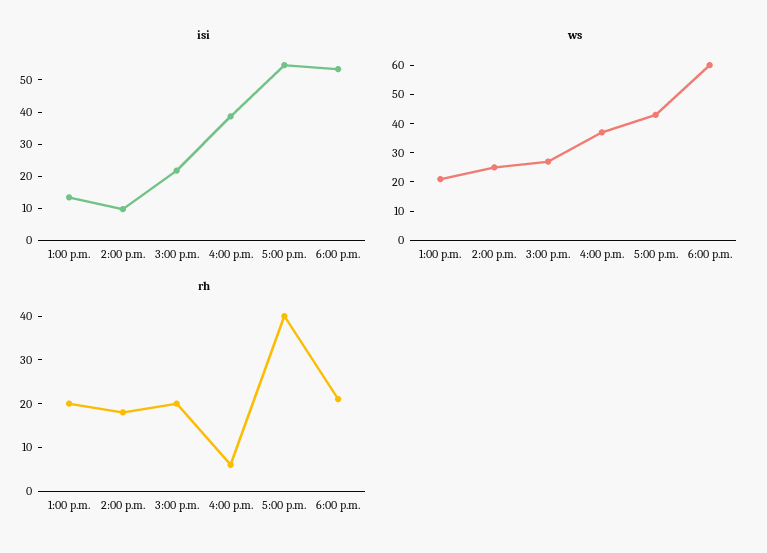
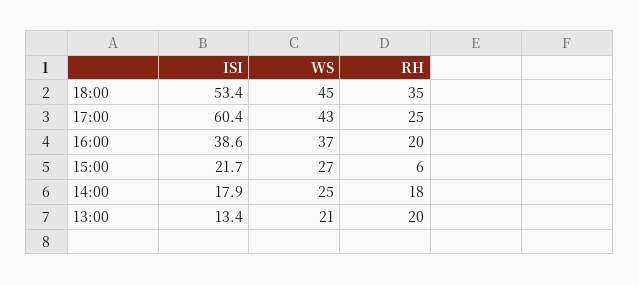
isi, 2:00 p.m.: 10 -> 17.9
isi, 5:00 p.m.: 55 -> 60.4
ws, 6:00 p.m.: 60 -> 45
rh, 3:00 p.m.: 20 -> 6
rh, 4:00 p.m.: 5 -> 20
rh, 5:00 p.m.: 40 -> 25
rh, 6:00 p.m.: 20 -> 35

